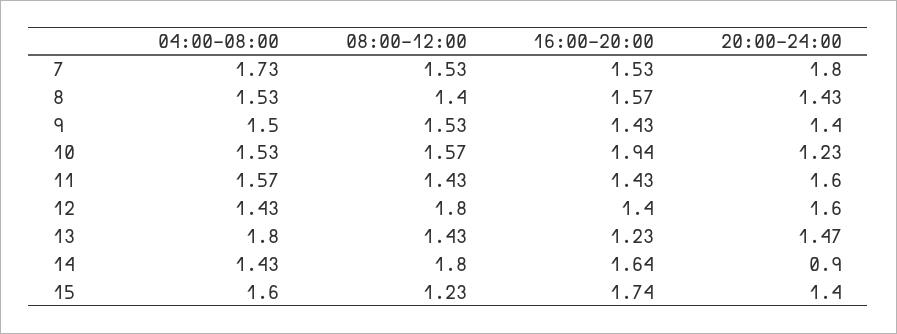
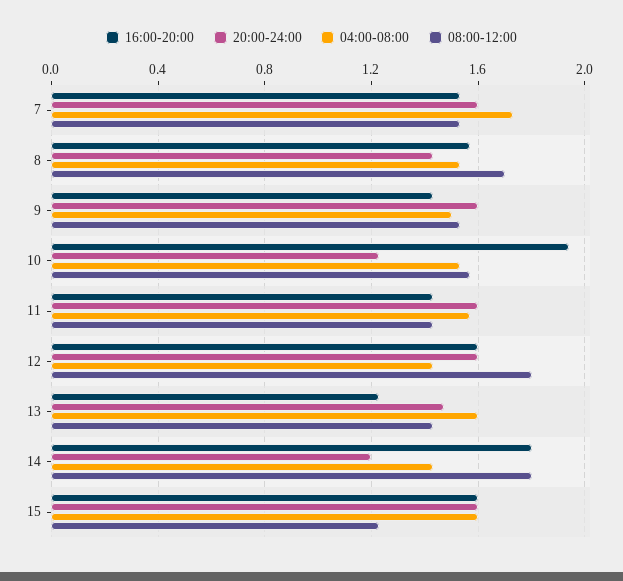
20:00-24:00, 7: 1.8 -> 1.6
08:00-12:00, 8: 1.4 -> 1.7
20:00-24:00, 9: 1.4 -> 1.6
16:00-20:00, 12: 1.4 -> 1.6
04:00-08:00, 13: 1.8 -> 1.6
16:00-20:00, 14: 1.64 -> 1.8
20:00-24:00, 14: 0.9 -> 1.2
16:00-20:00, 15: 1.74 -> 1.6
20:00-24:00, 15: 1.4 -> 1.6

